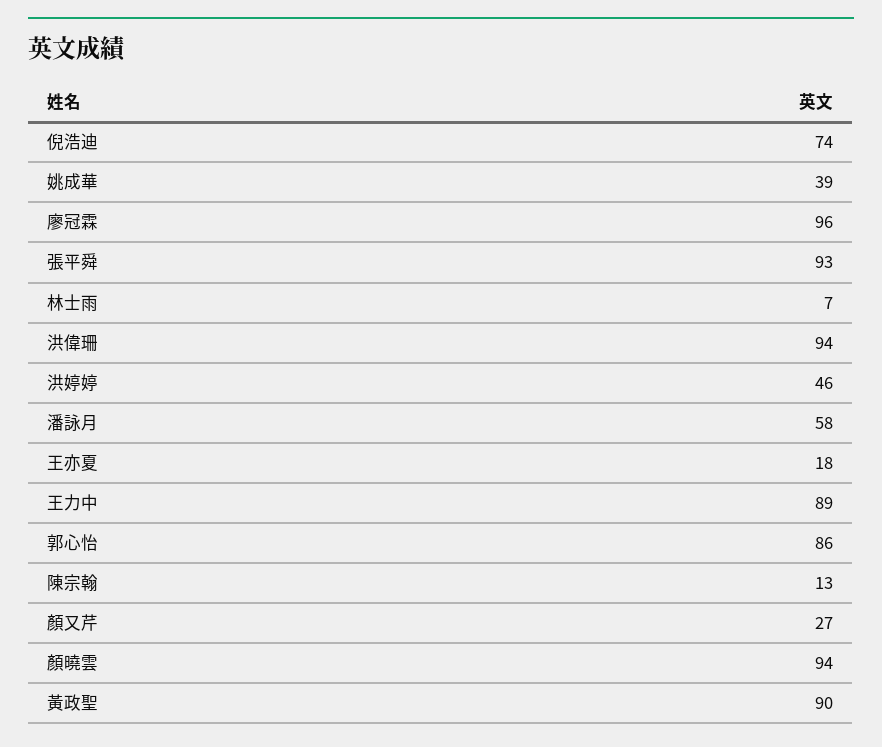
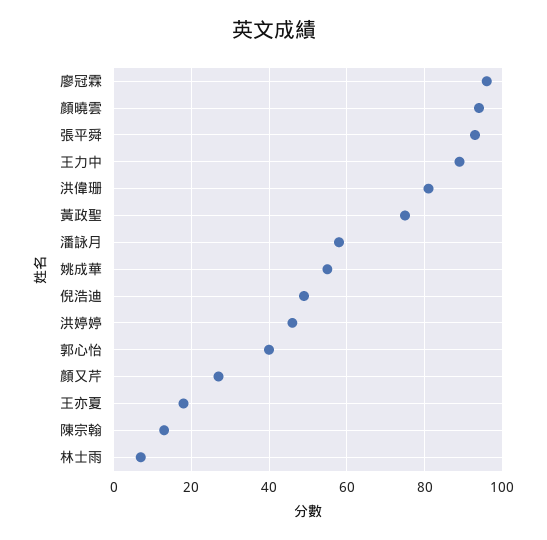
倪浩迪: 74 -> 50
姚成華: 39 -> 55
洪偉珊: 94 -> 80
郭心怡: 86 -> 40
黃政聖: 90 -> 75

